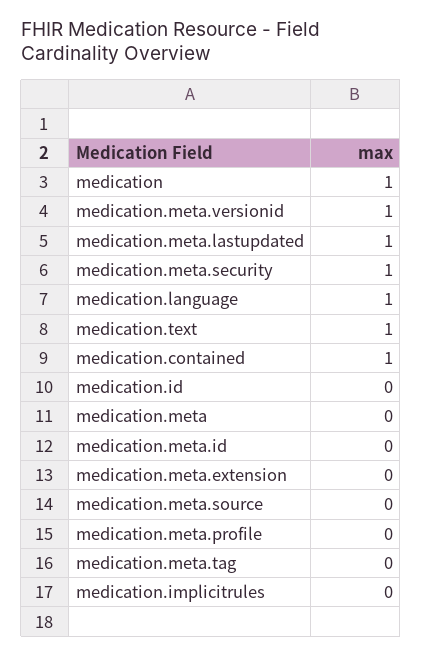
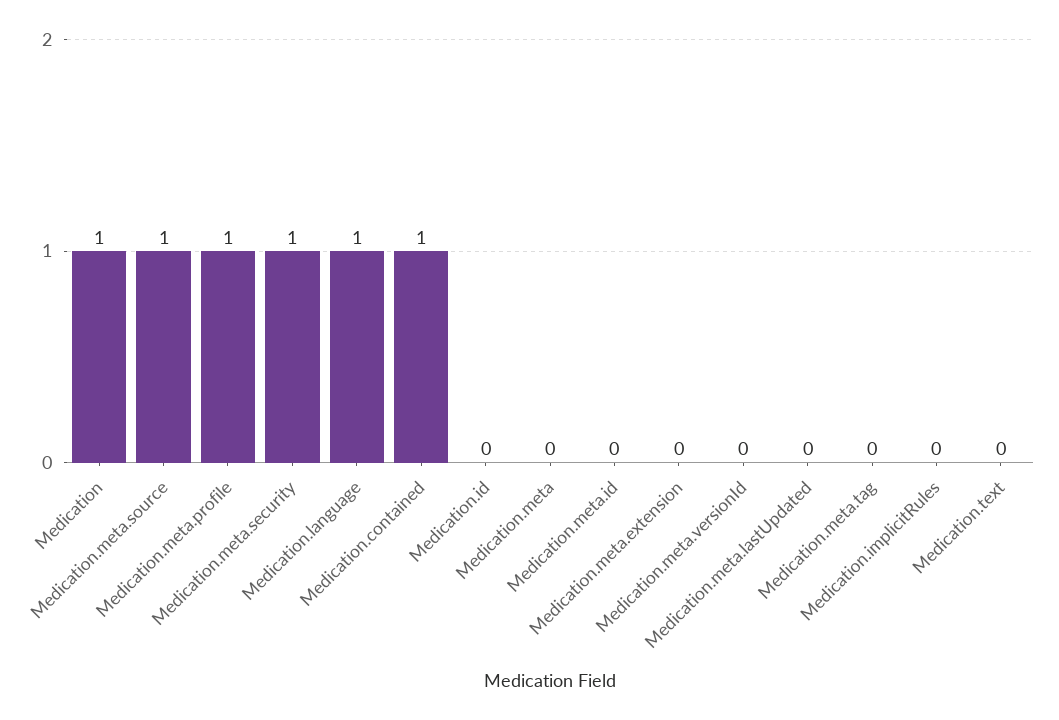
medication.meta.versionid: 1 -> 0
medication.meta.lastupdated: 1 -> 0
medication.text: 1 -> 0
medication.meta.source: 0 -> 1
medication.meta.profile: 0 -> 1

